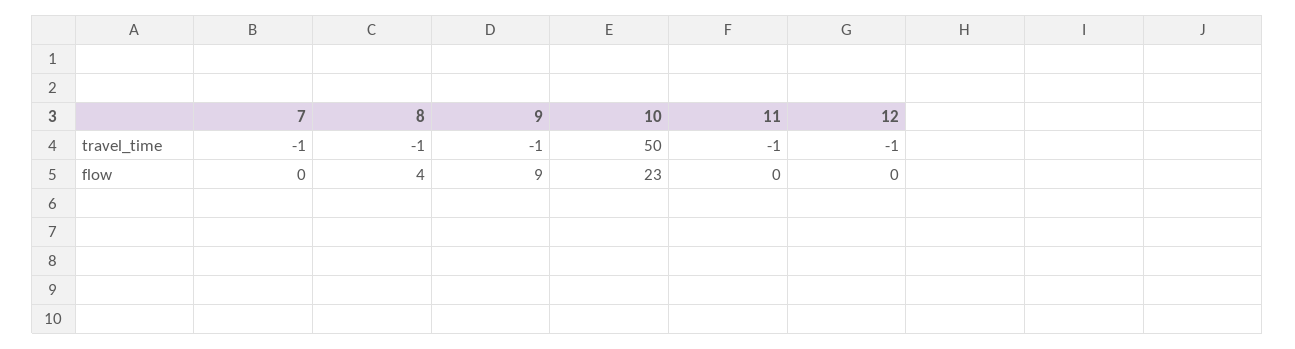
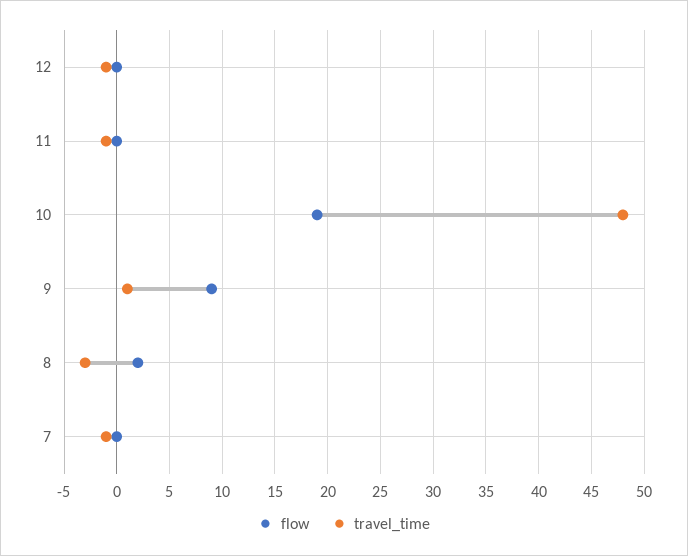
travel_time, 8: -1 -> -3
travel_time, 9: -1 -> 1
travel_time, 10: 50 -> 48
flow, 8: 4 -> 2
flow, 10: 23 -> 19

